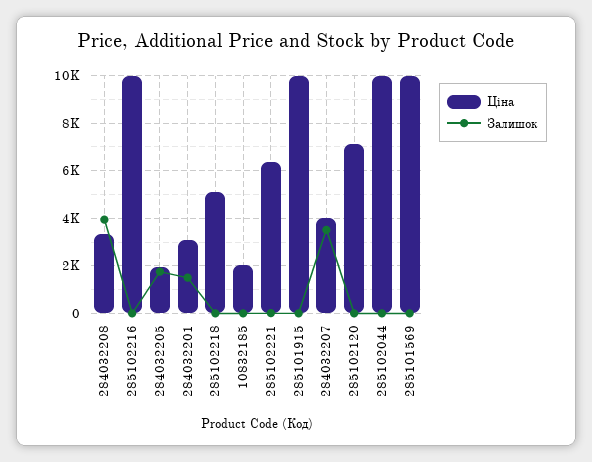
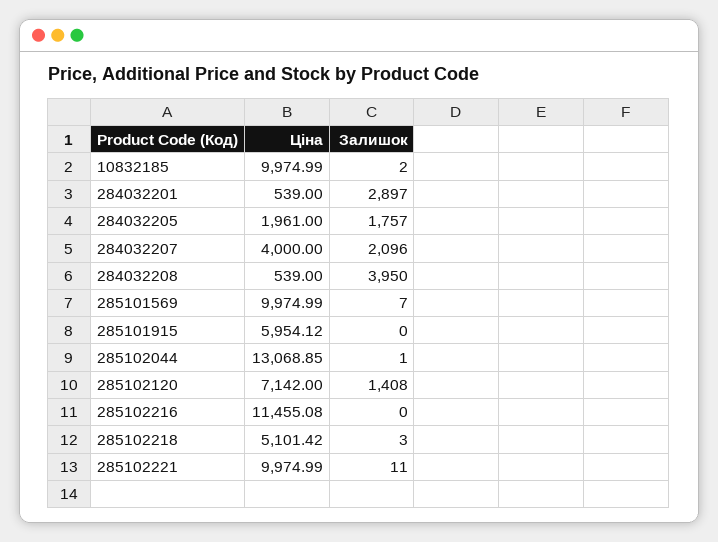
Ціна, 284032208: 3500 -> 539
Ціна, 285102216: 10000 -> 11455.08
Ціна, 284032201: 3000 -> 539
Залишок, 284032201: 1500 -> 2897
Ціна, 10832185: 2000 -> 9974.99
Ціна, 285102221: 6500 -> 9974.99
Ціна, 285101915: 10000 -> 5954.12
Залишок, 284032207: 3500 -> 2096
Залишок, 285102120: 0 -> 1408
Ціна, 285102044: 10000 -> 13068.85

